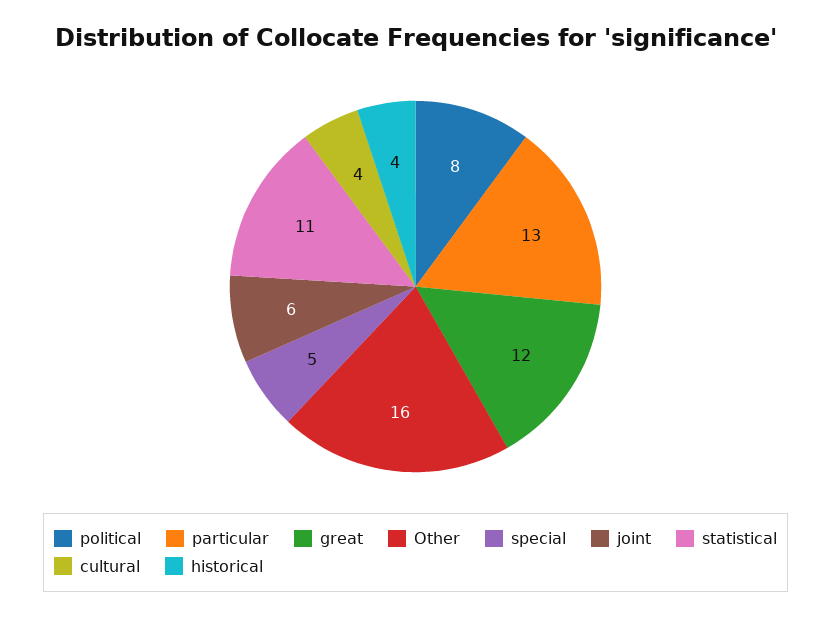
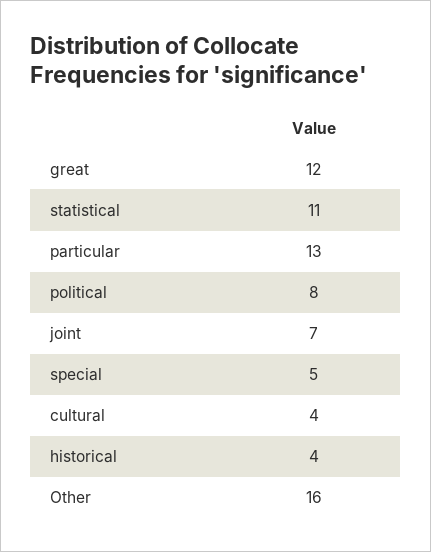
joint: 6 -> 7

